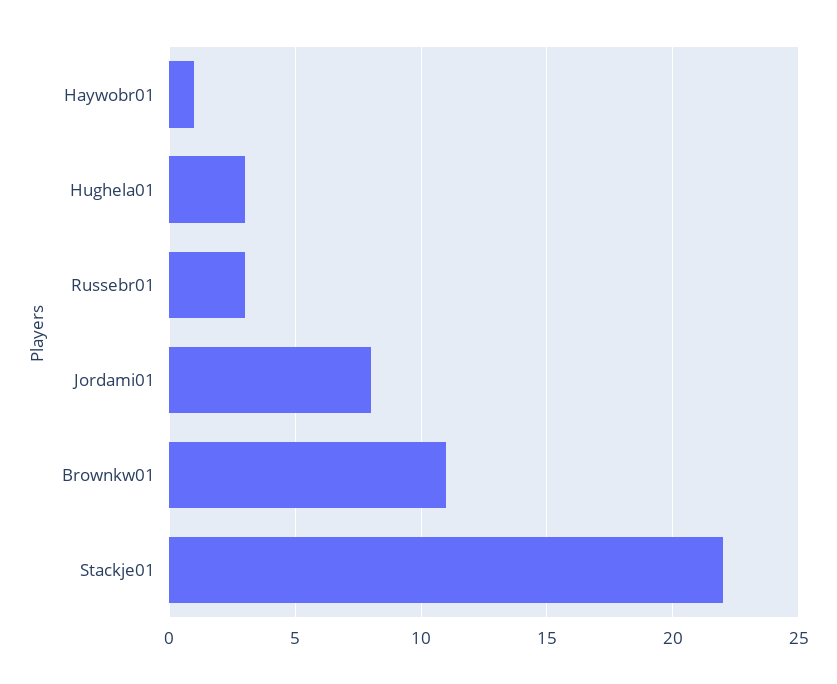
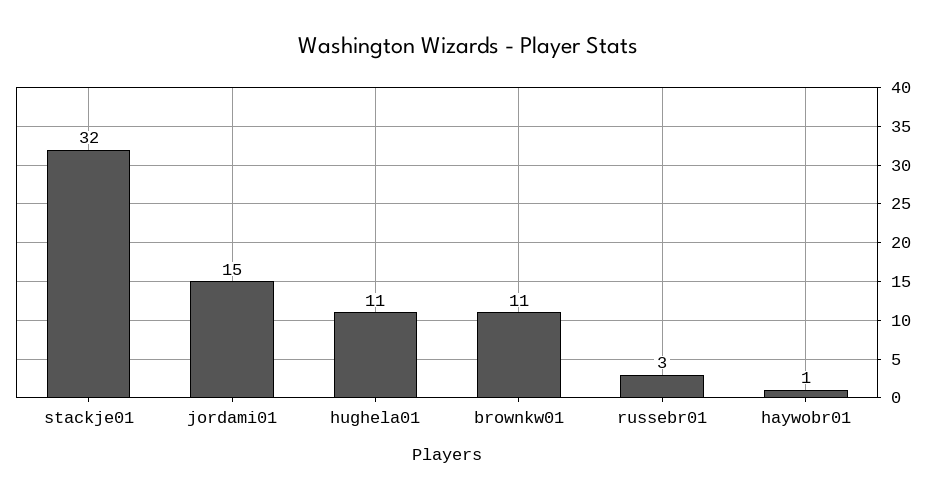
Hughela01: 3 -> 11
Jordami01: 8 -> 15
Stackje01: 22 -> 32

